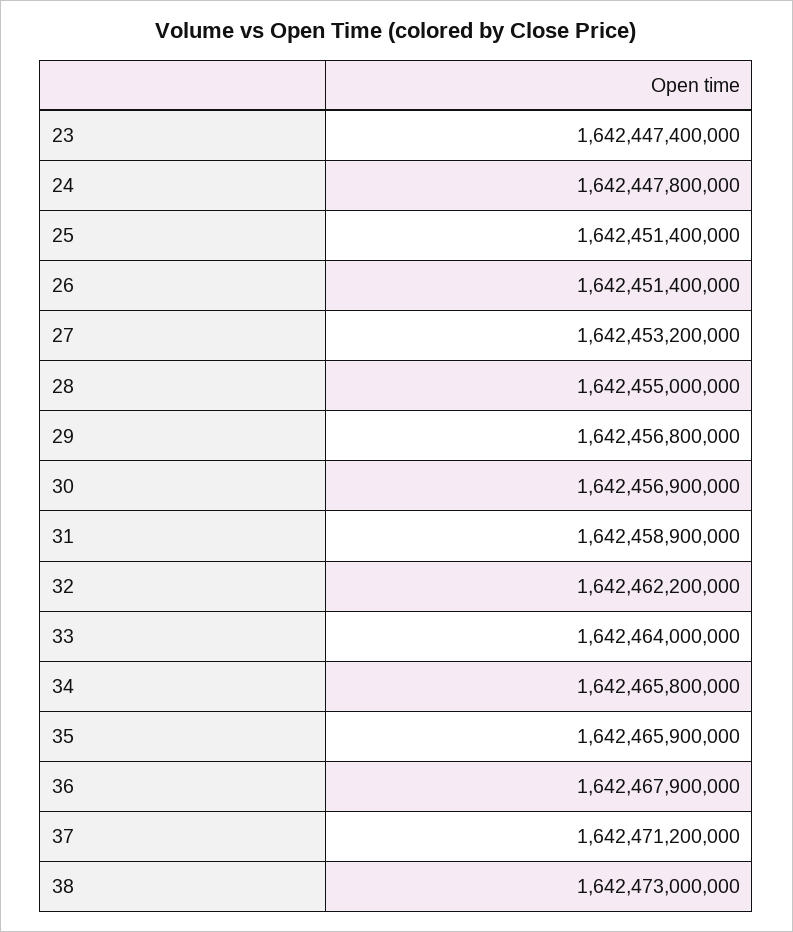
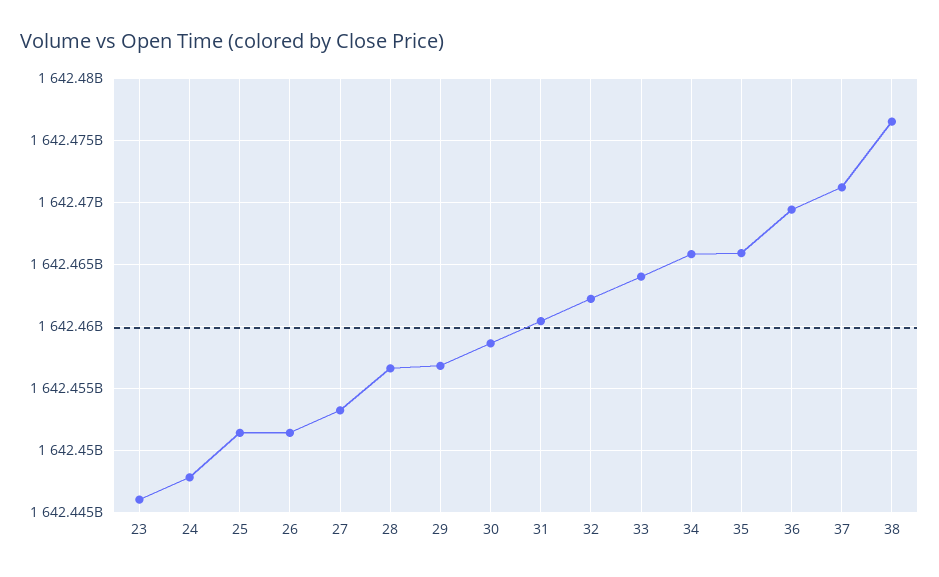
23: 1642447400000 -> 1642446000000
28: 1642455000000 -> 1642456500000
30: 1642456900000 -> 1642458500000
31: 1642458900000 -> 1642460500000
36: 1642467900000 -> 1642469500000
38: 1642473000000 -> 1642476500000

